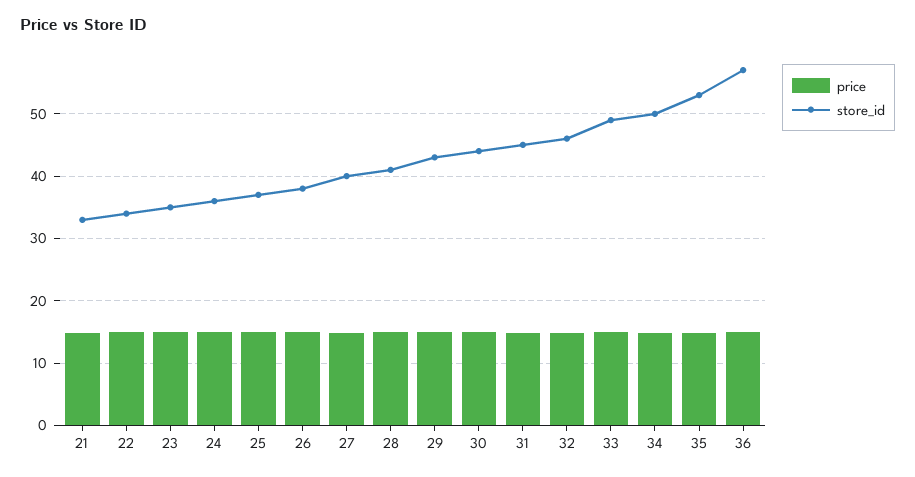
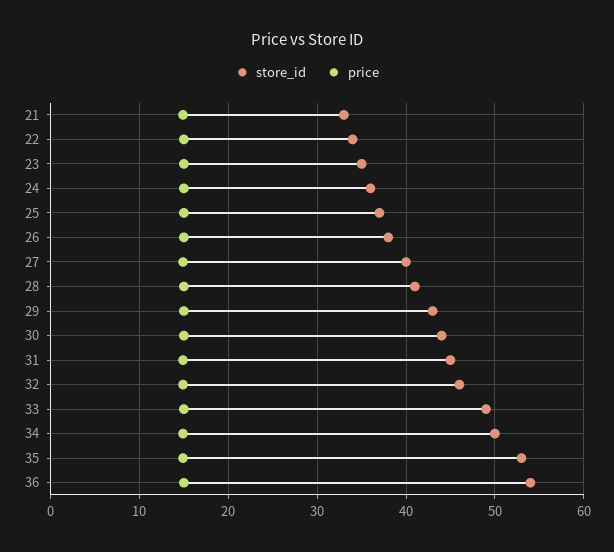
store_id, 36: 57 -> 54

